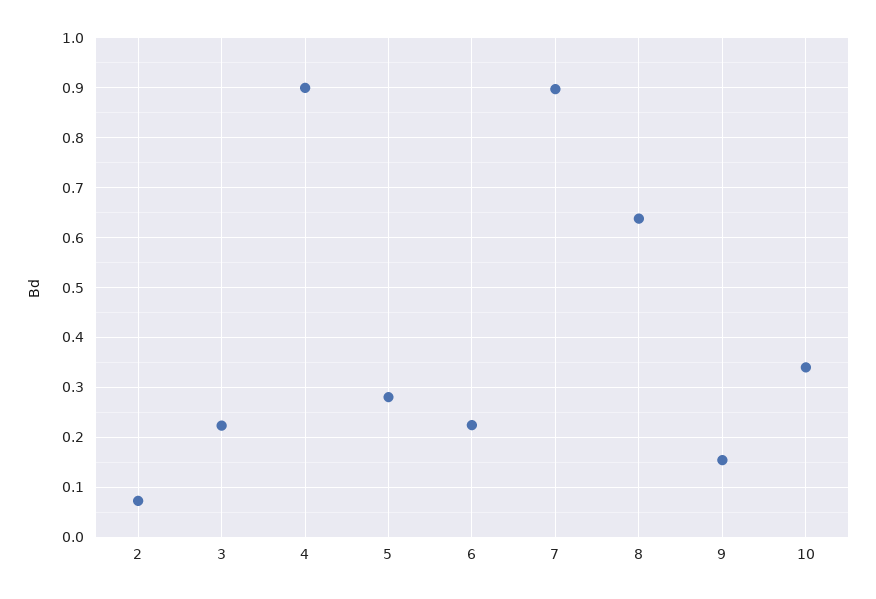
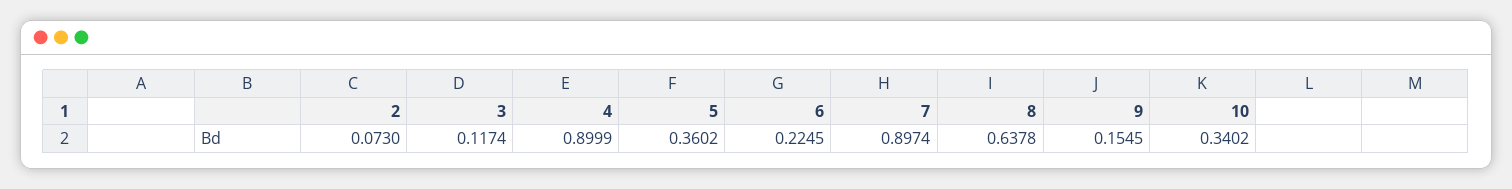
3: 0.22 -> 0.1174
5: 0.28 -> 0.3602

